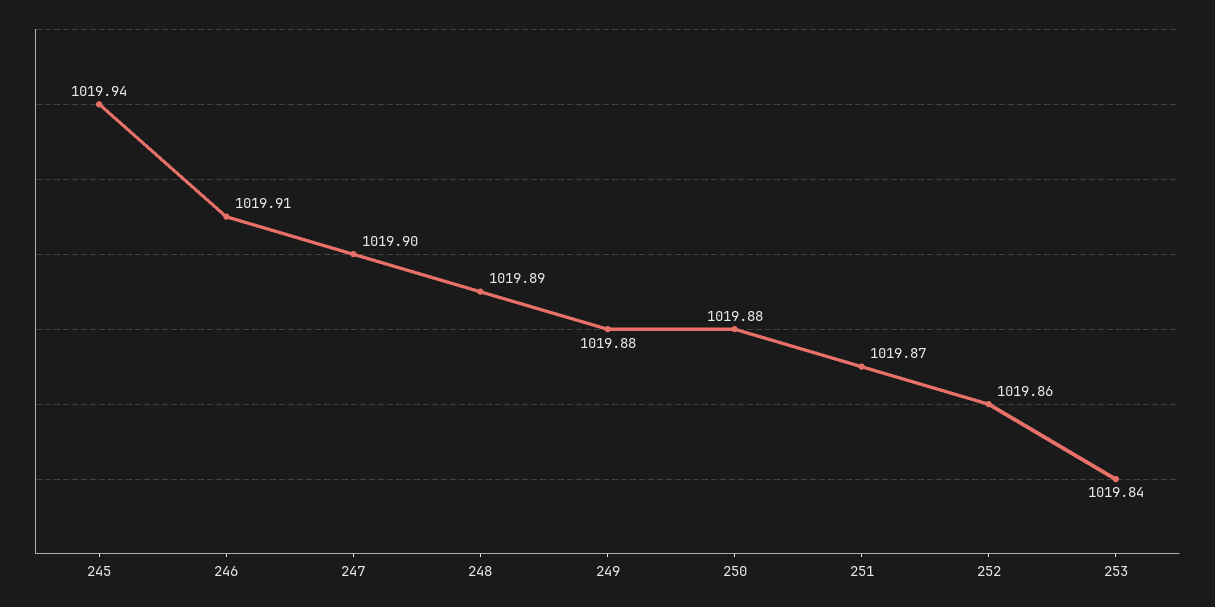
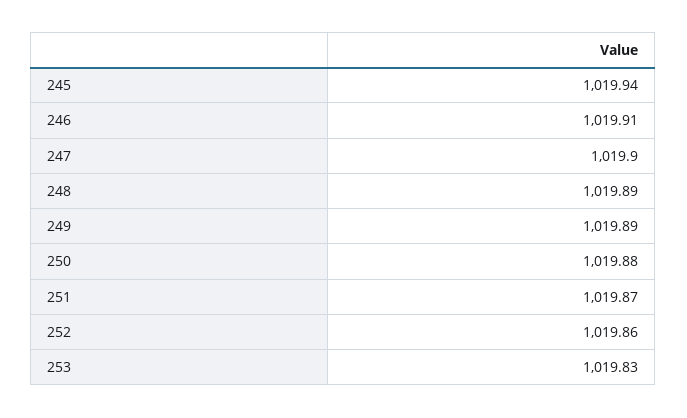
249: 1019.88 -> 1019.89
253: 1019.84 -> 1019.83

